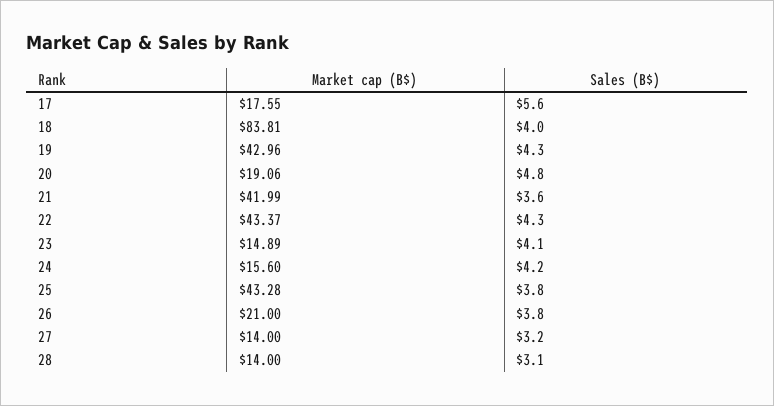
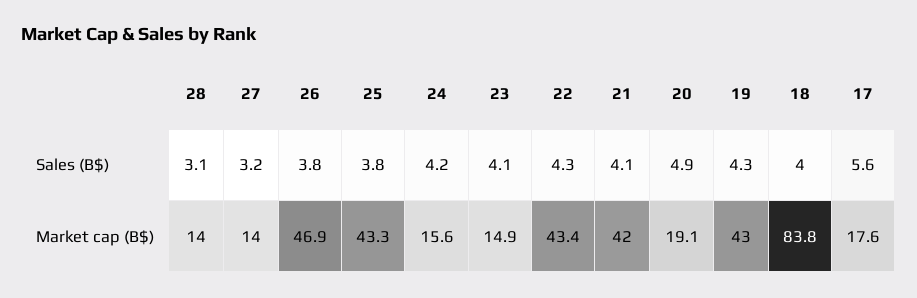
Sales (B$), 20: 4.8 -> 4.9
Sales (B$), 21: 3.6 -> 4.1
Market cap (B$), 26: 21 -> 46.9

